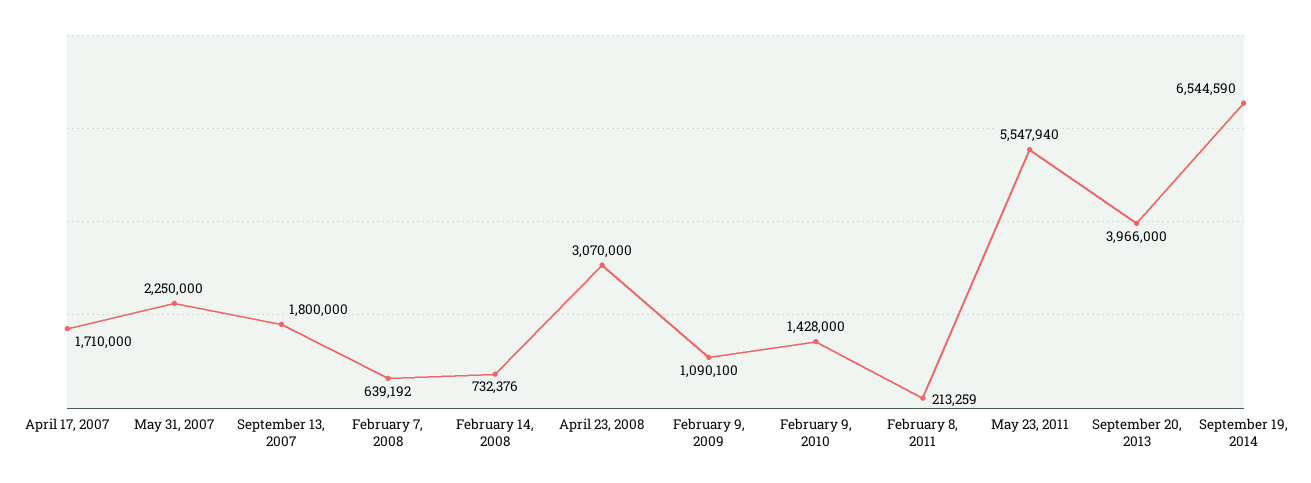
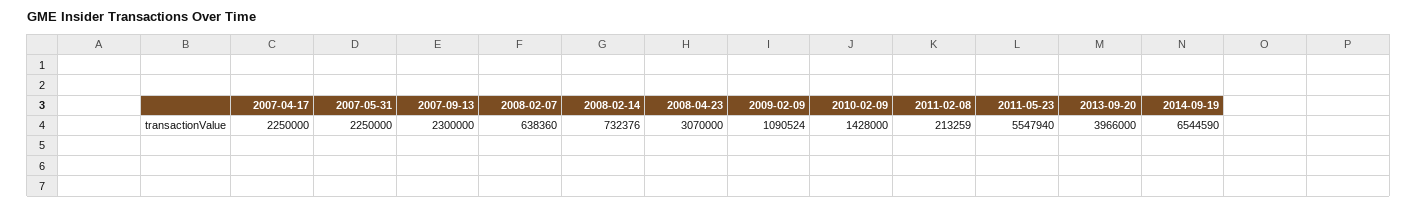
April 17, 2007: 1710000 -> 2250000
September 13, 2007: 1800000 -> 2300000
February 7, 2008: 639192 -> 638360
February 9, 2009: 1090100 -> 1090524

